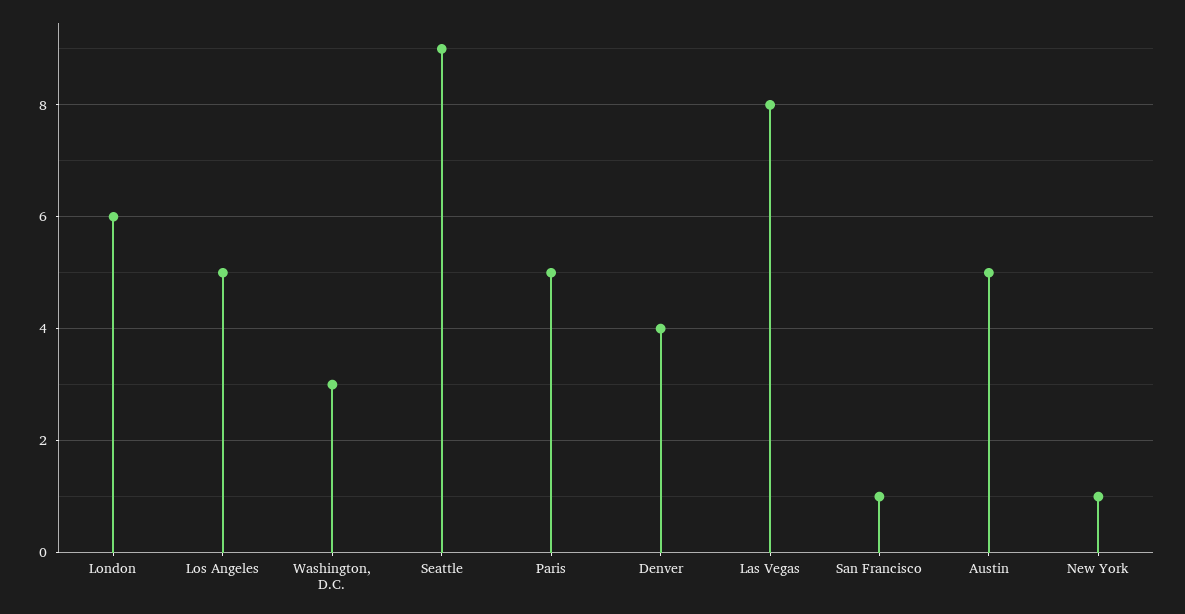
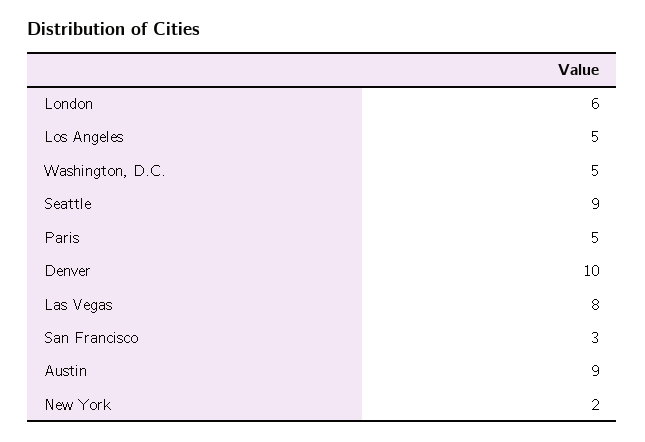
Washington, D.C.: 3 -> 5
Denver: 4 -> 10
San Francisco: 1 -> 3
Austin: 5 -> 9
New York: 1 -> 2

